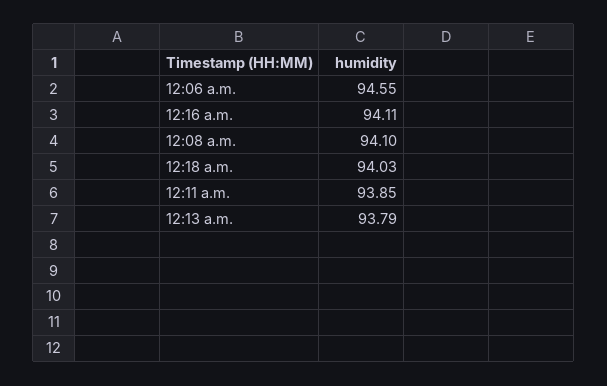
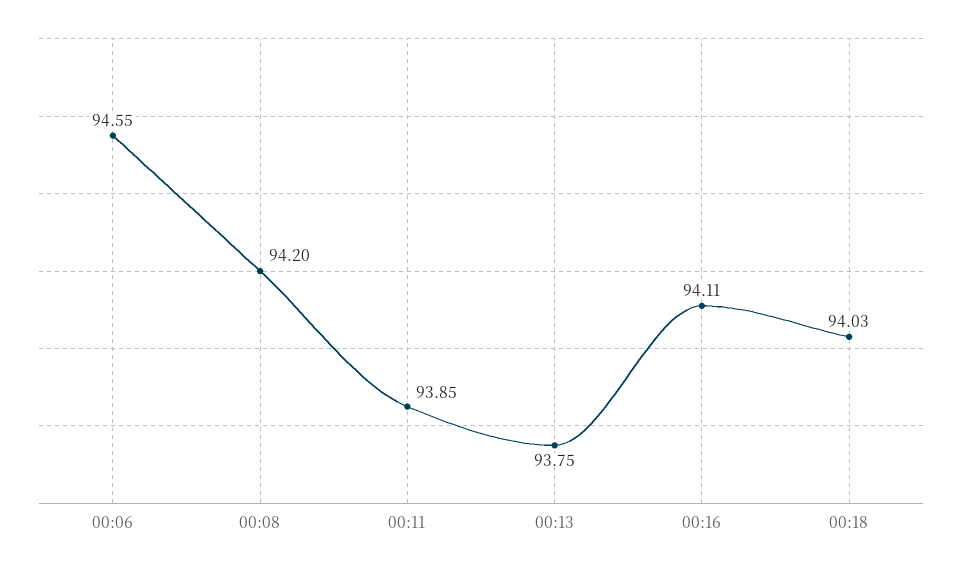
12:08 a.m.: 94.1 -> 94.2
12:13 a.m.: 93.79 -> 93.75

